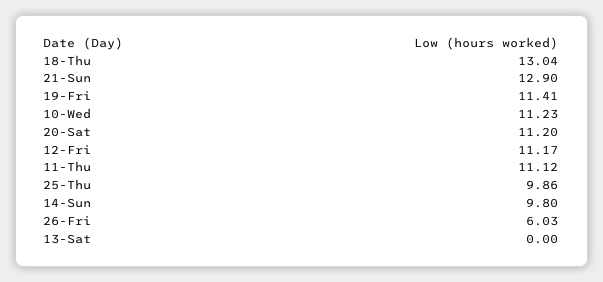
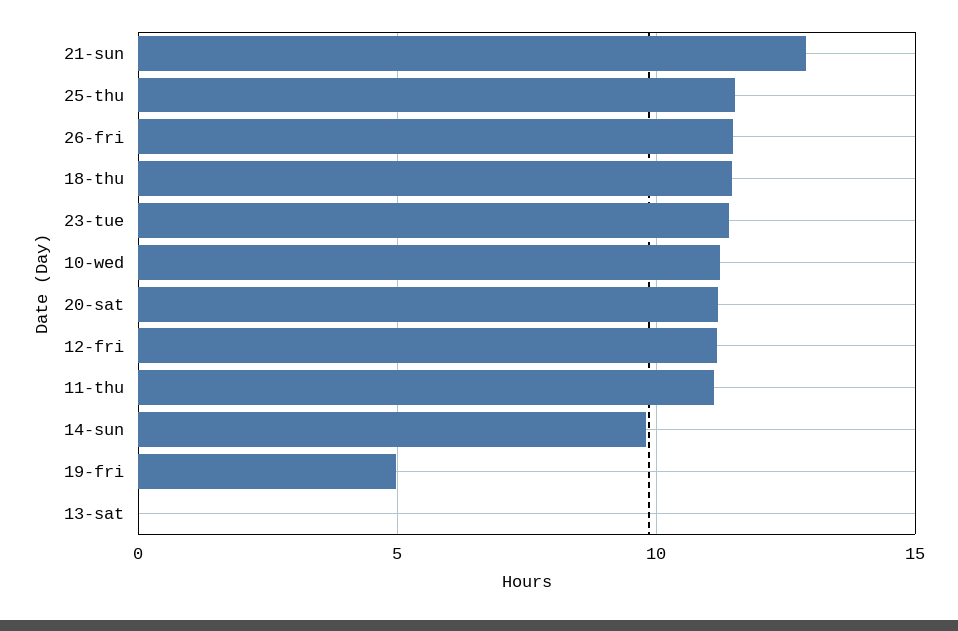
18-Thu: 13.04 -> 11.5
19-Fri: 11.41 -> 5
25-Thu: 9.86 -> 11.5
26-Fri: 6.03 -> 11.5
23-tue: none -> 11.5

